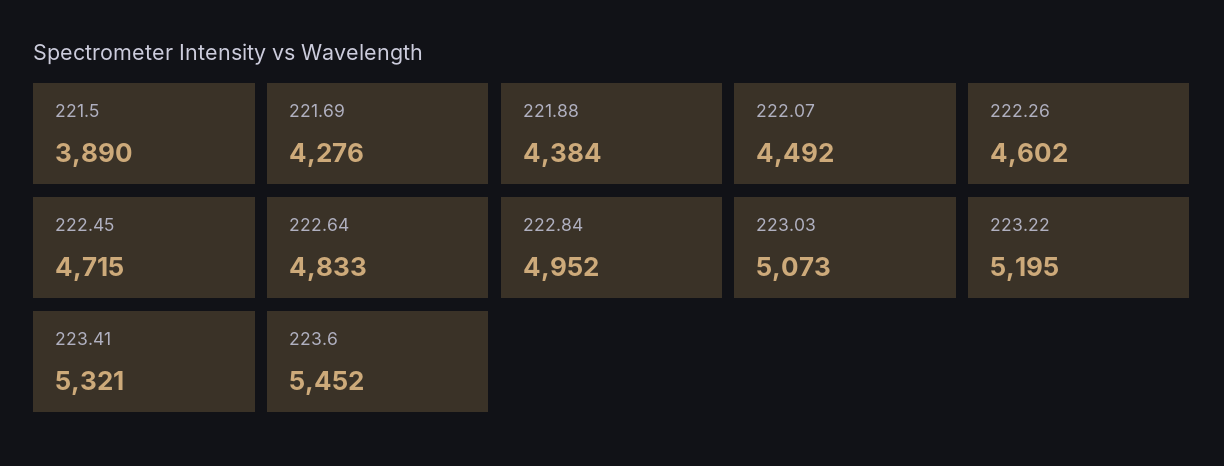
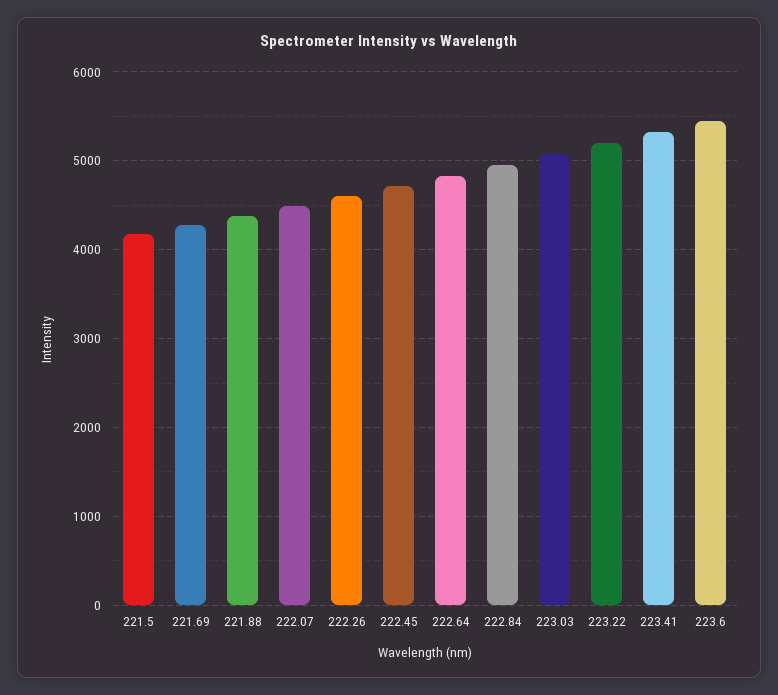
221.5: 3890 -> 4200

